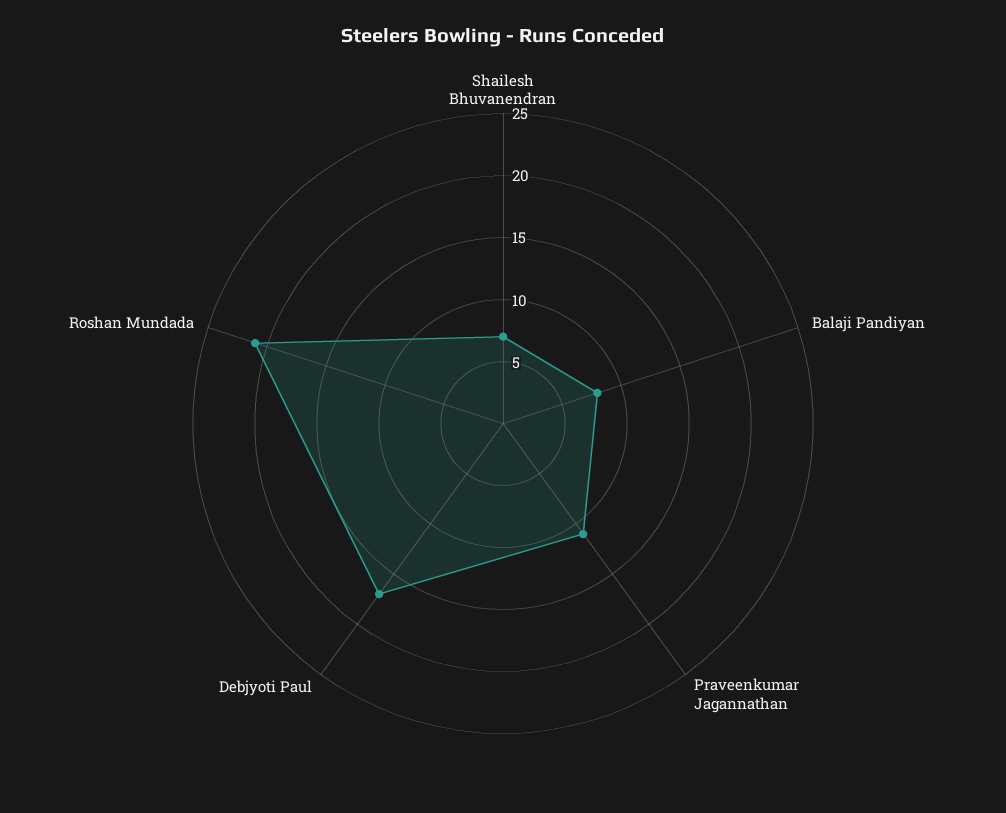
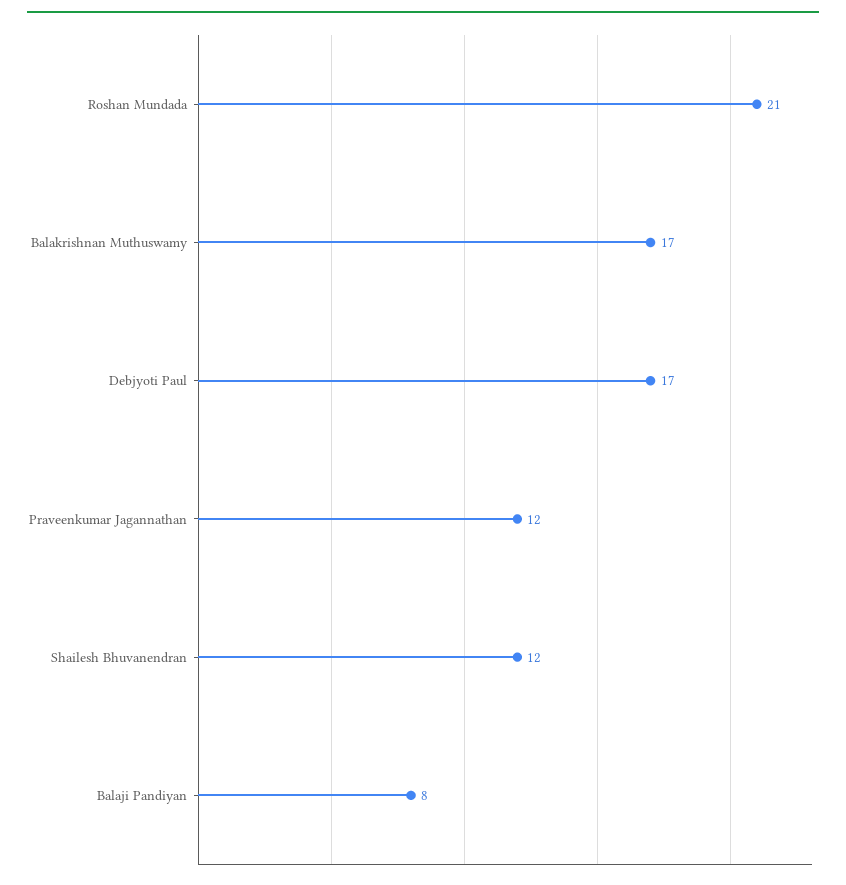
Shailesh Bhuvanendran: 7 -> 12
Praveenkumar Jagannathan: 11 -> 12
Balakrishnan Muthuswamy: none -> 17

